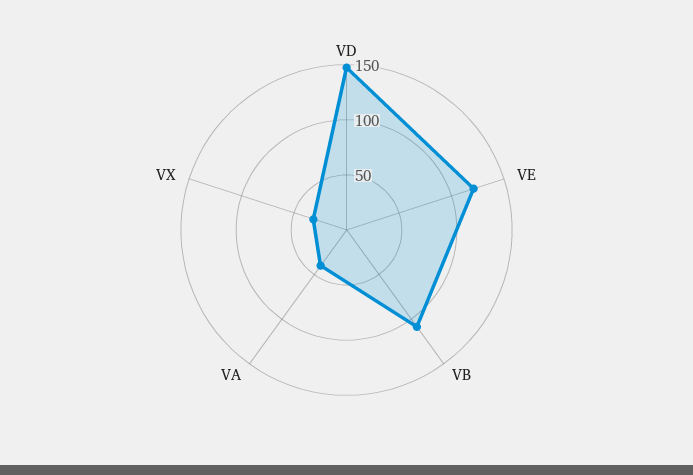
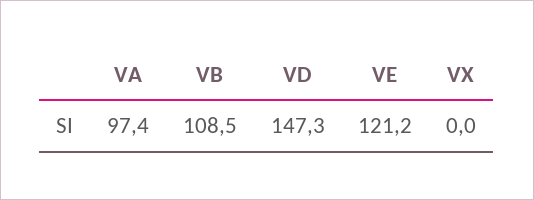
VA: 40 -> 97.4
VX: 30 -> 0

